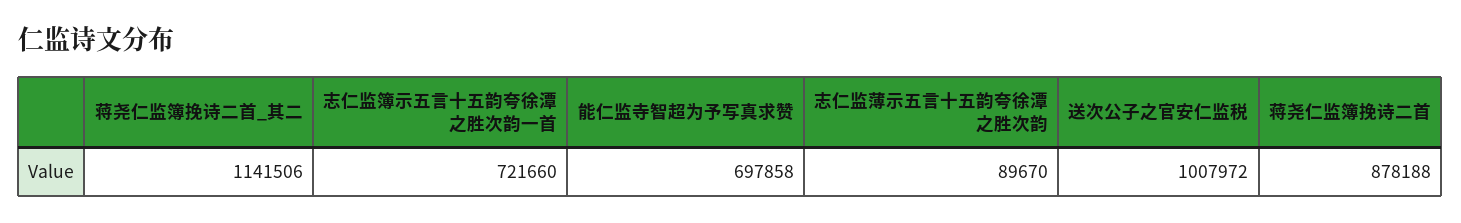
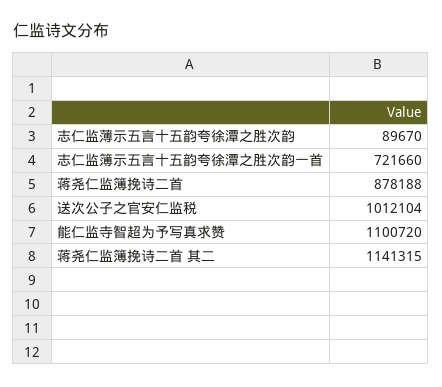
蒋尧仁监簿挽诗二首_其二: 1141506 -> 1141315
能仁监寺智超为予写真求赞: 697858 -> 1100720
送次公子之官安仁监税: 1007972 -> 1012104

